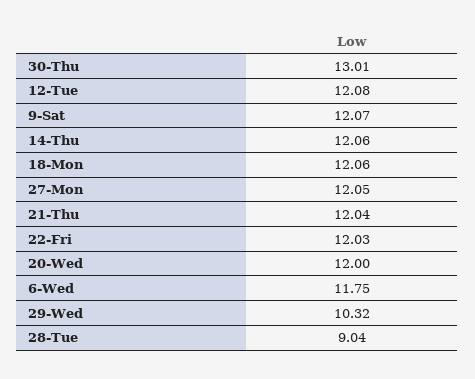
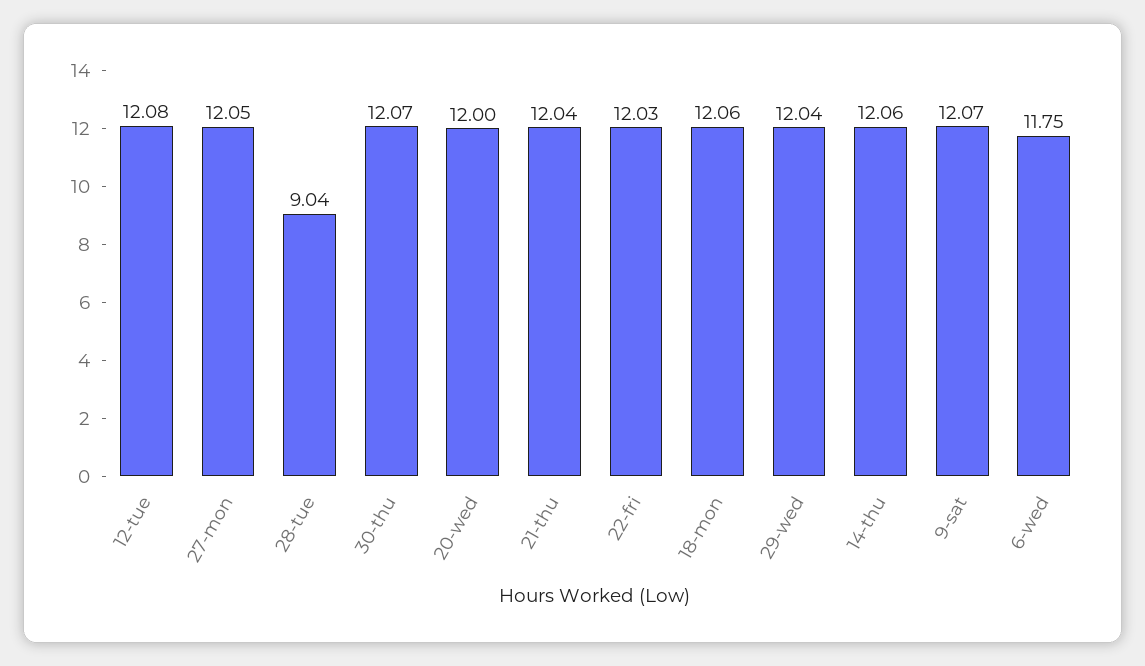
30-Thu: 13.01 -> 12.07
29-Wed: 10.32 -> 12.04

